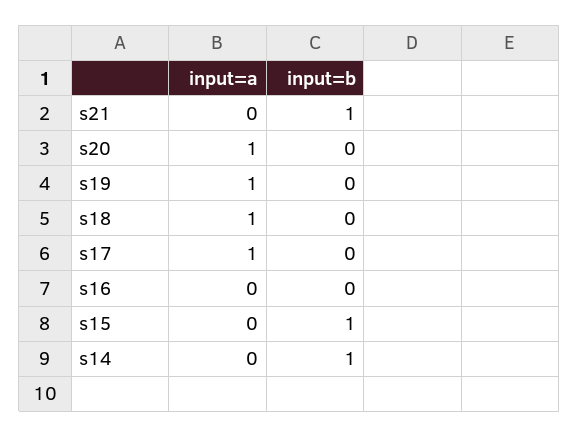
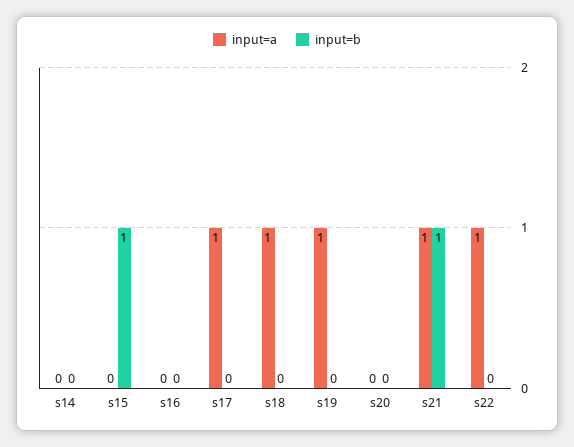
input=a, s21: 0 -> 1
input=a, s20: 1 -> 0
input=b, s14: 1 -> 0
input=a, s22: none -> 1
input=b, s22: none -> 0

